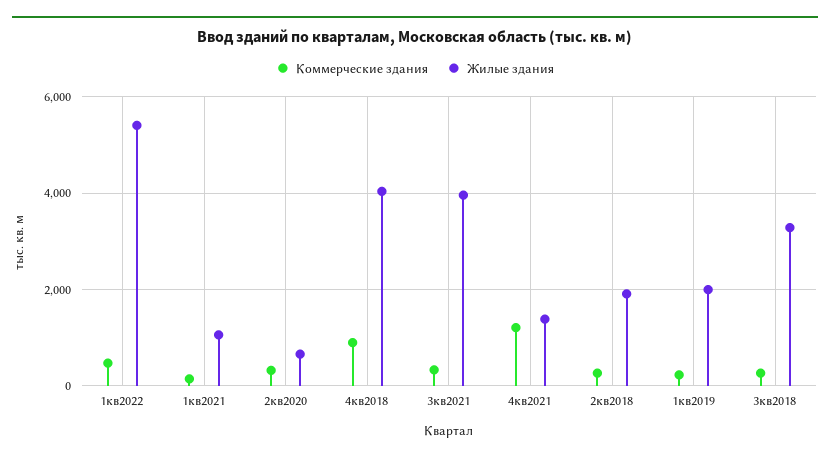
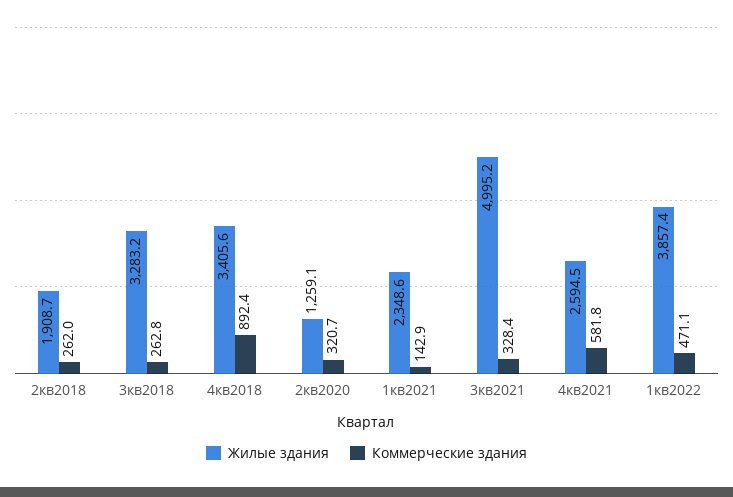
Жилые здания, 1кв2022: 5400 -> 3857.4
Жилые здания, 1кв2021: 1000 -> 2348.6
Жилые здания, 2кв2020: 600 -> 1259.1
Жилые здания, 4кв2018: 4000 -> 3405.6
Жилые здания, 3кв2021: 4000 -> 4995.2
Коммерческие здания, 4кв2021: 1200 -> 581.8
Жилые здания, 4кв2021: 1400 -> 2594.5
Коммерческие здания, 1кв2019: 200 -> none
Жилые здания, 1кв2019: 2000 -> none

